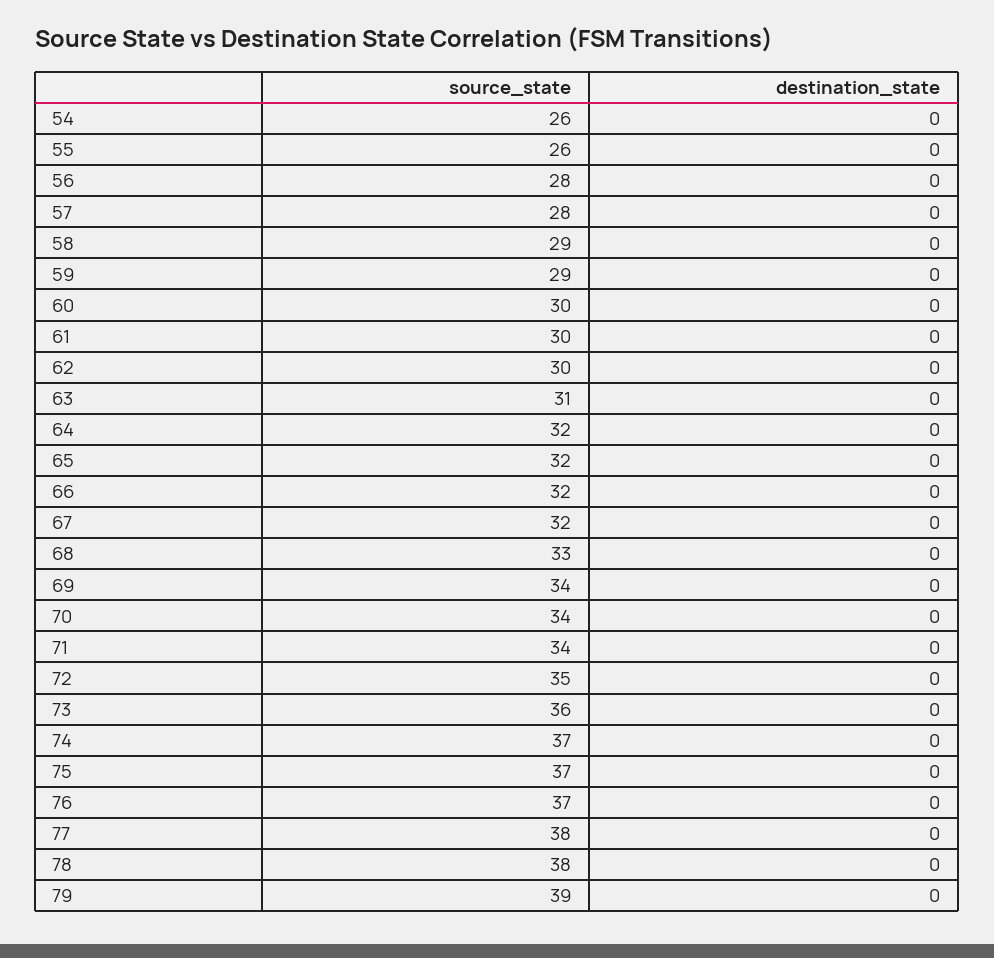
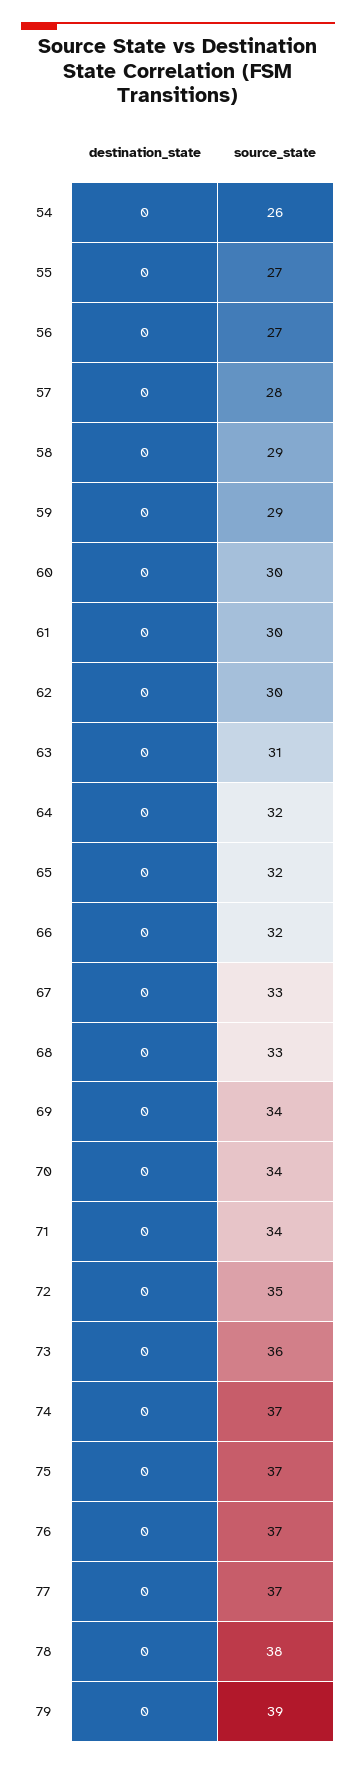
source_state, 55: 26 -> 27
source_state, 56: 28 -> 27
source_state, 67: 32 -> 33
source_state, 77: 38 -> 37

